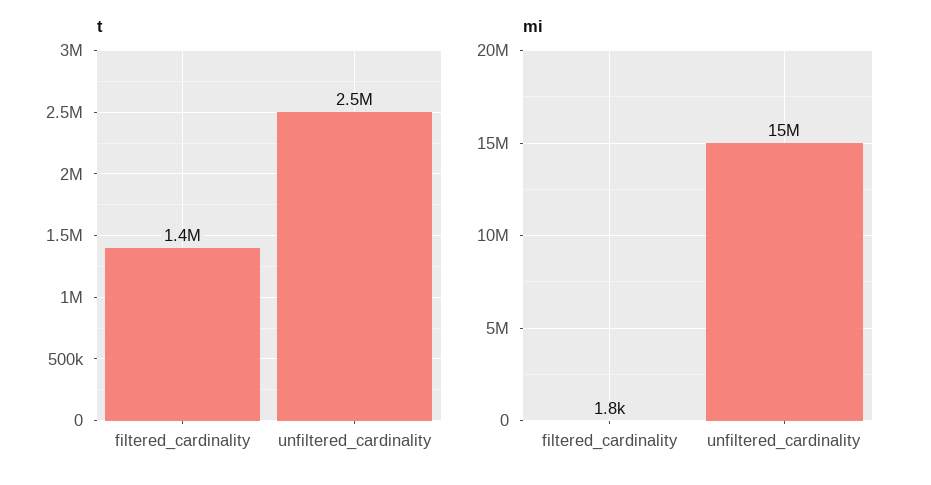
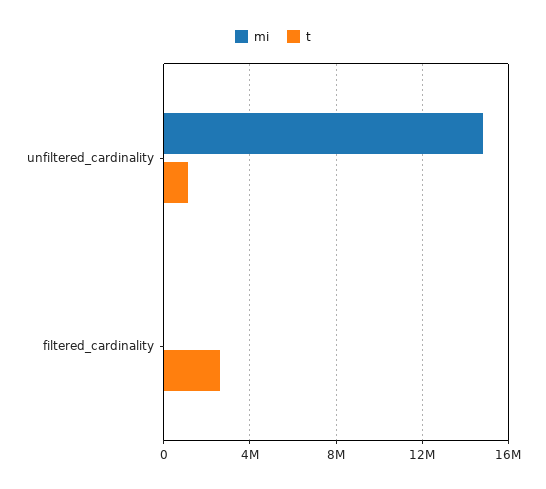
t, filtered_cardinality: 1400000 -> 2500000
t, unfiltered_cardinality: 2500000 -> 1000000

